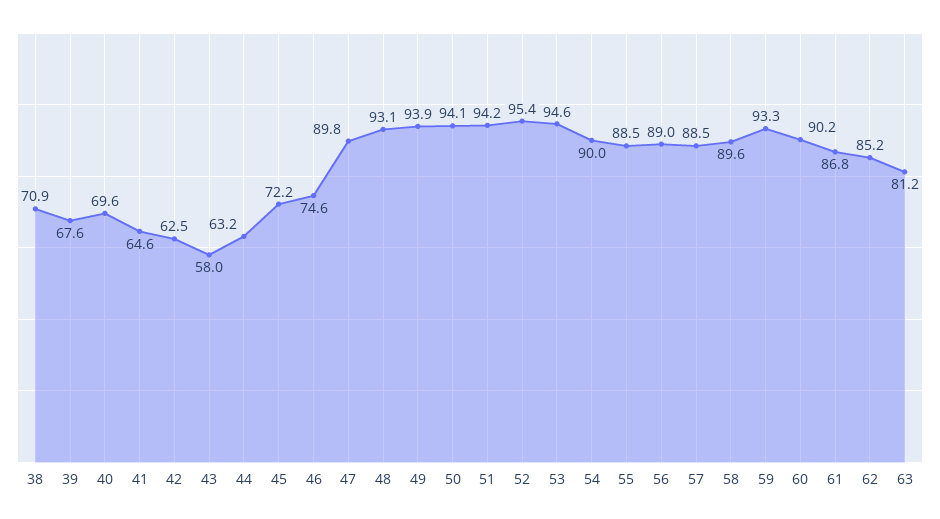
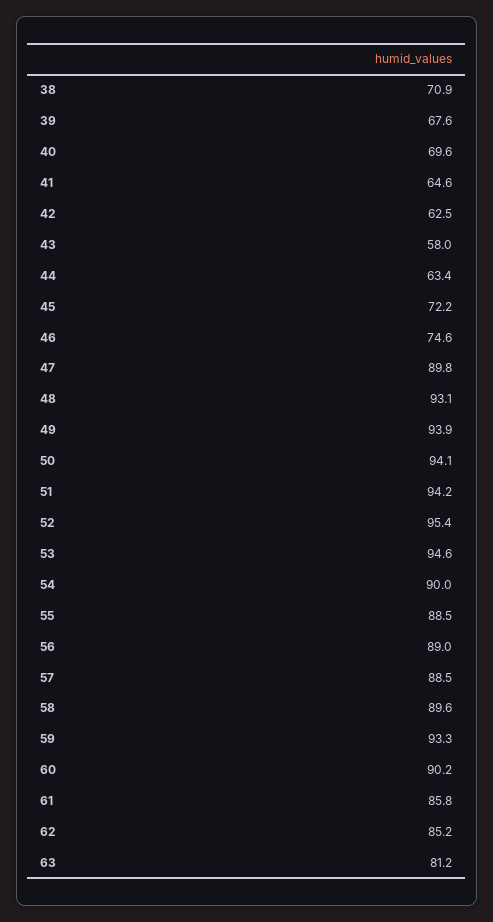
44: 63.2 -> 63.4
61: 86.8 -> 85.8

